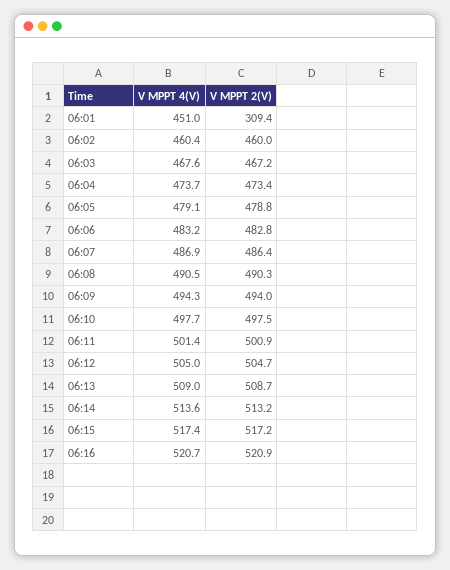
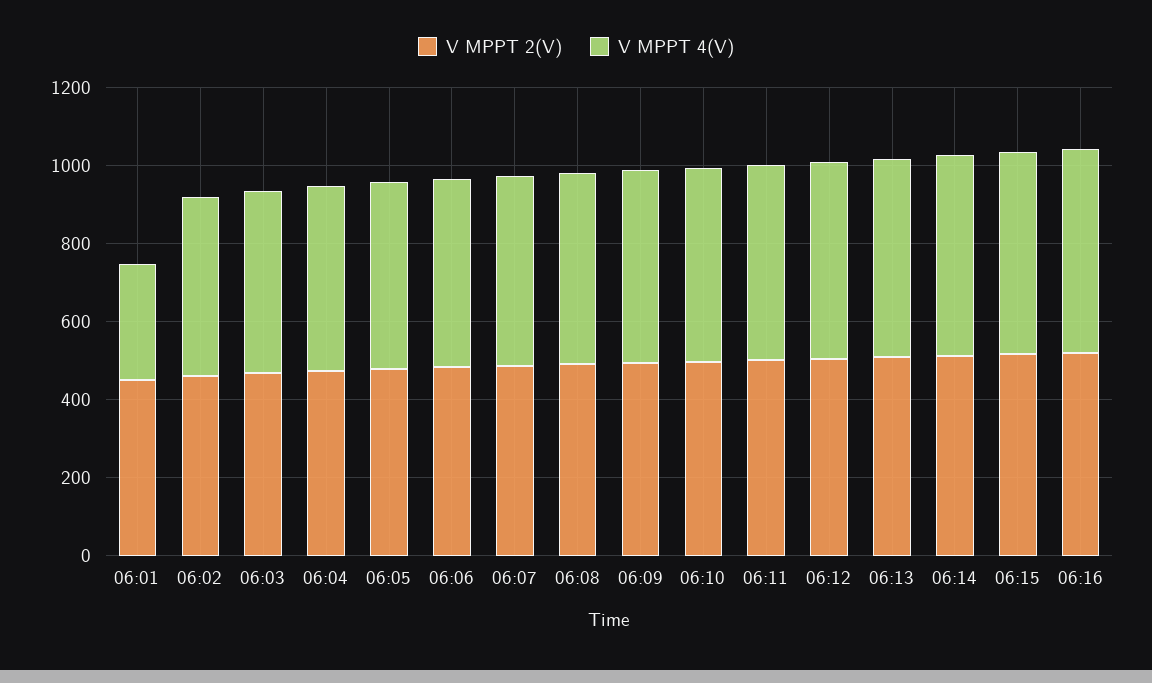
V MPPT 4(V), 06:01: 451 -> 300
V MPPT 2(V), 06:01: 309.4 -> 450

